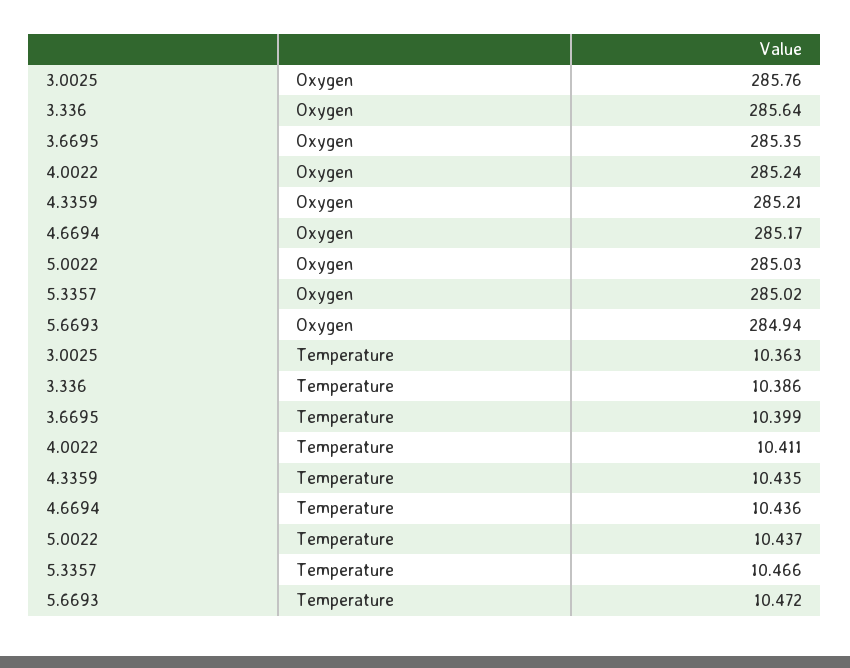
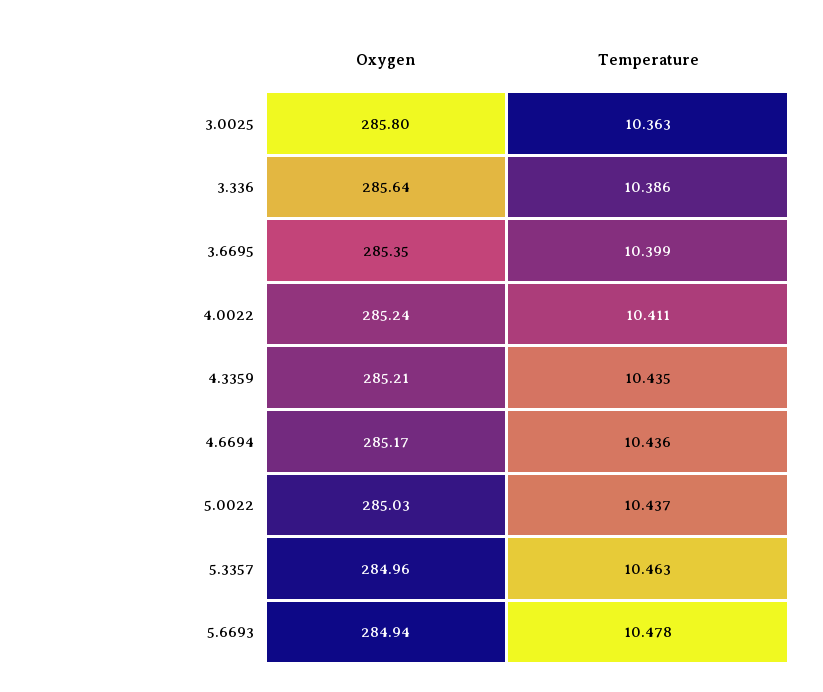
3.0025, Oxygen: 285.76 -> 285.8
5.3357, Oxygen: 285.02 -> 284.96
5.3357, Temperature: 10.466 -> 10.463
5.6693, Temperature: 10.472 -> 10.478

